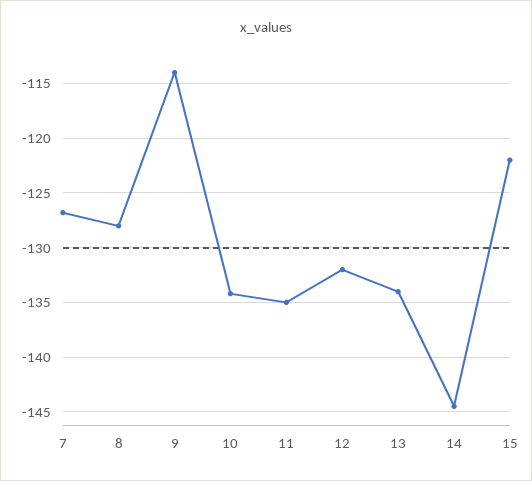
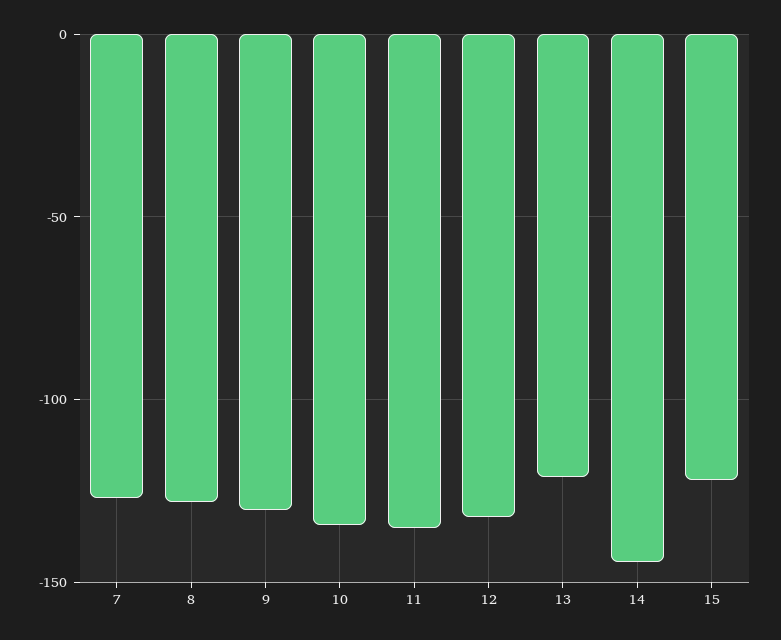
9: -114 -> -130
13: -134 -> -120

